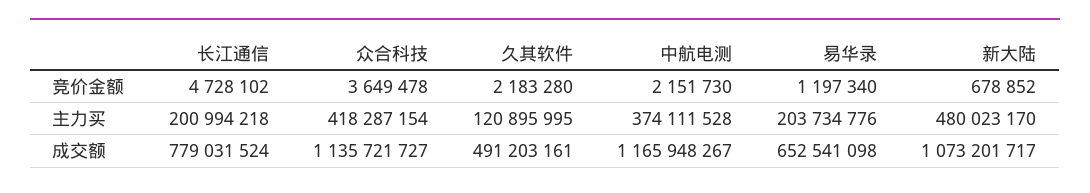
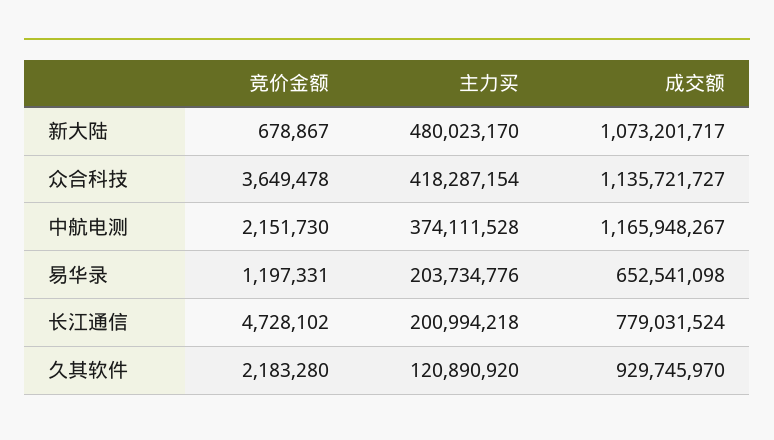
易华录, 竞价金额: 1197340 -> 1197331
新大陆, 竞价金额: 678852 -> 678867
久其软件, 主力买: 120895995 -> 120890920
久其软件, 成交额: 491203161 -> 929745970

